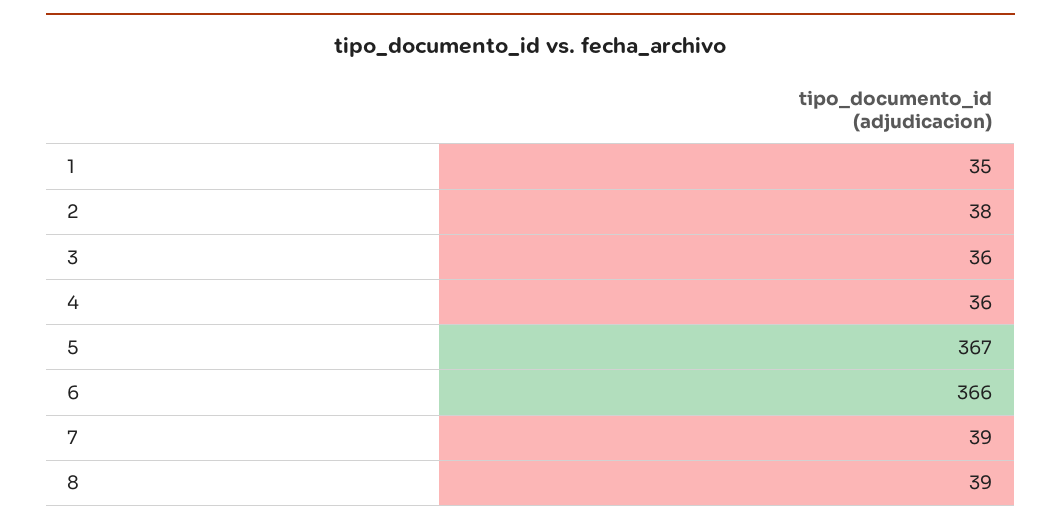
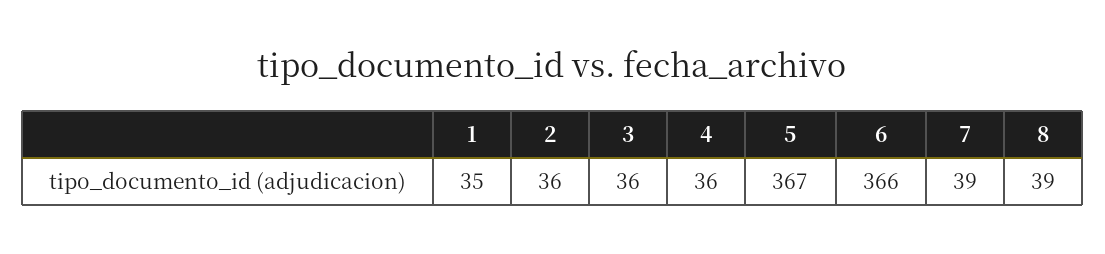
2: 38 -> 36

